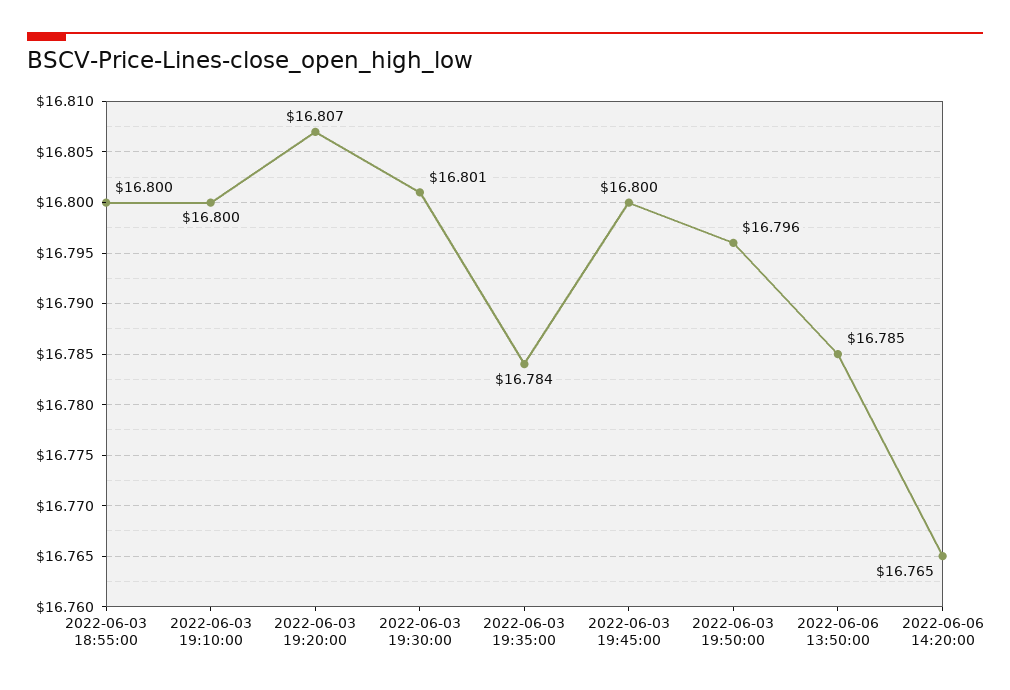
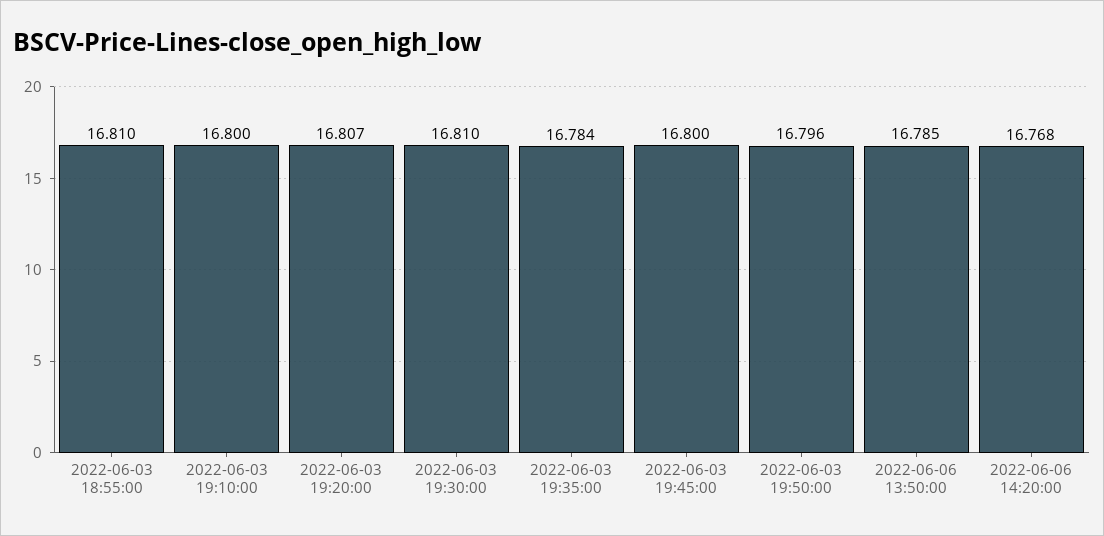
2022-06-03 18:55:00: 16.8 -> 16.81
2022-06-03 19:30:00: 16.801 -> 16.81
2022-06-06 14:20:00: 16.765 -> 16.768

